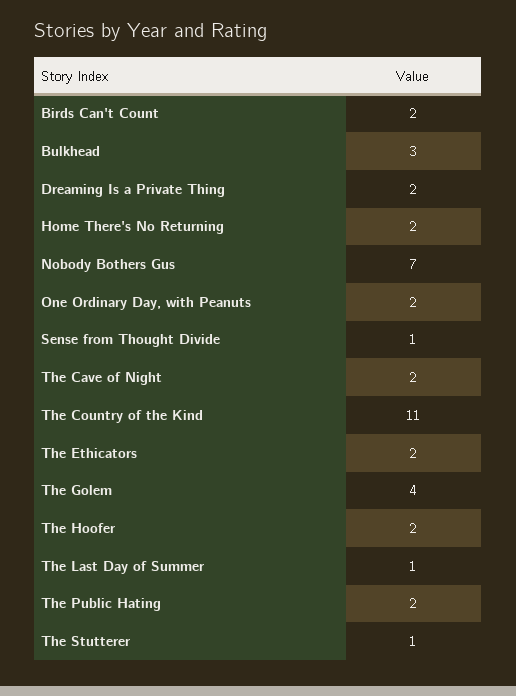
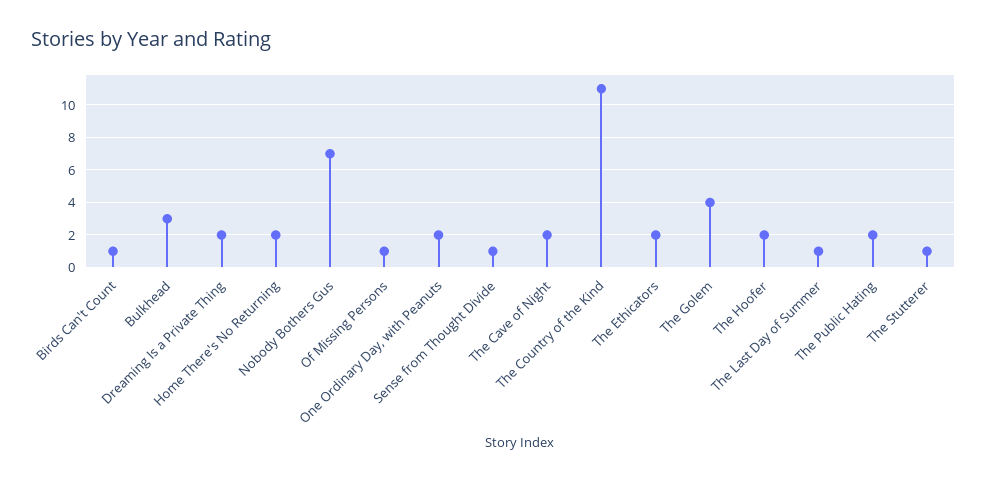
Birds Can't Count: 2 -> 1
Of Missing Persons: none -> 1

